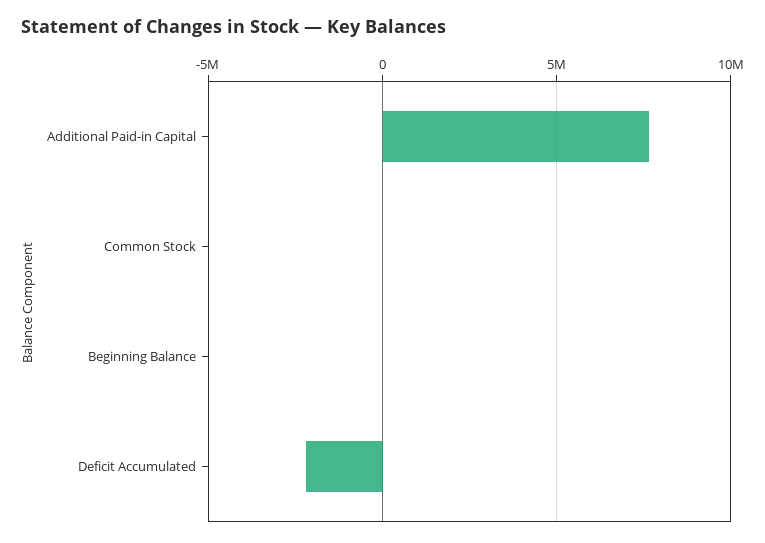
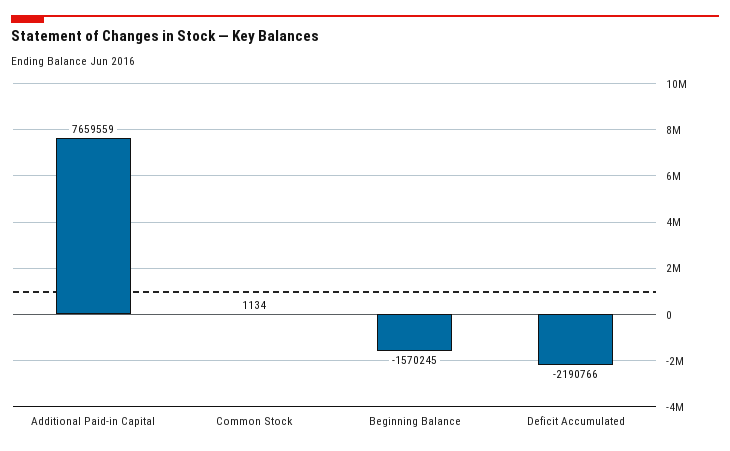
Beginning Balance: 0 -> -1570245

